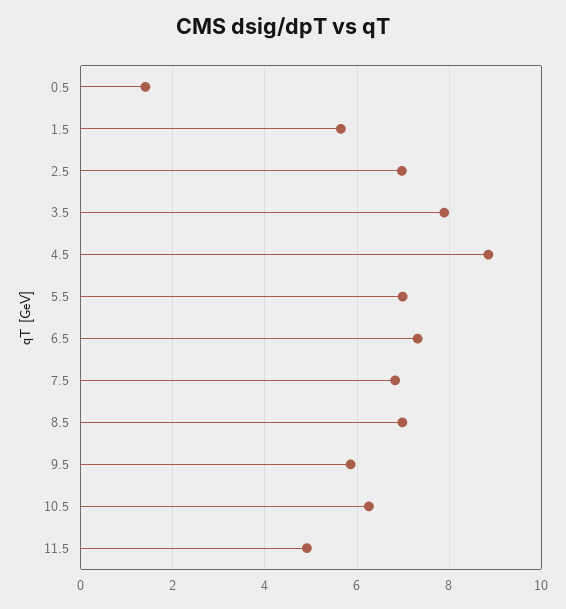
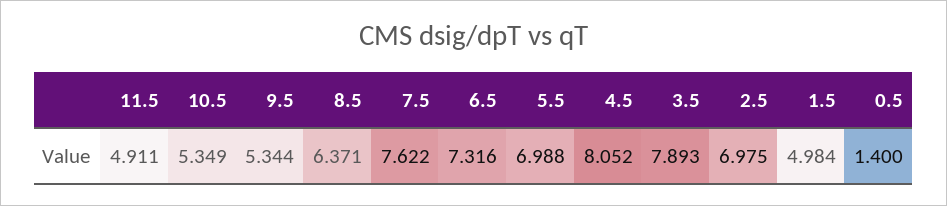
1.5: 5.6 -> 4.984
4.5: 8.8 -> 8.052
7.5: 6.8 -> 7.622
8.5: 7 -> 6.371
9.5: 5.8 -> 5.344
10.5: 6.2 -> 5.349

